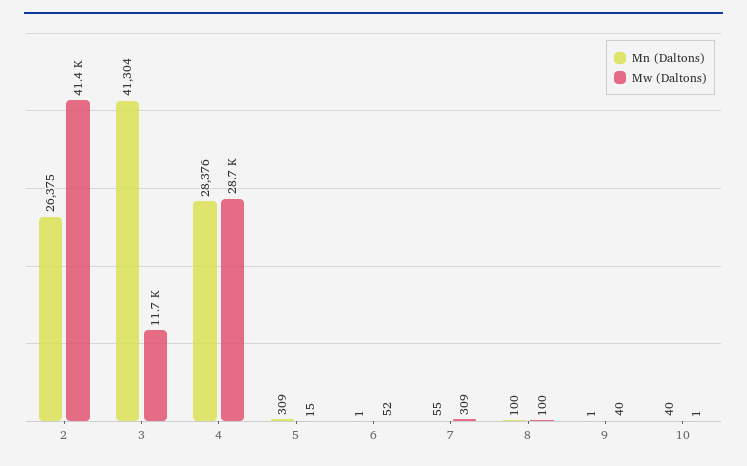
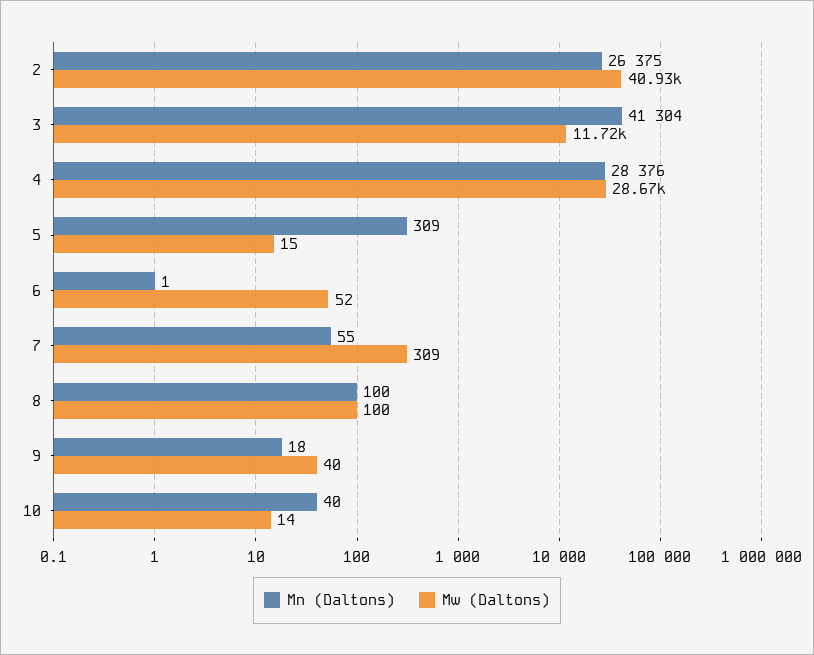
Mw (Daltons), 2: 41400 -> 40930
Mn (Daltons), 9: 1 -> 18
Mw (Daltons), 10: 1 -> 14

